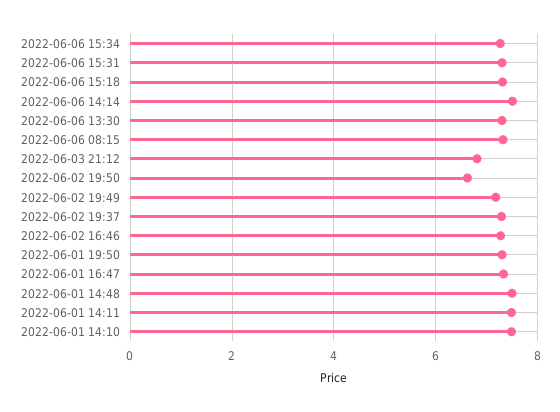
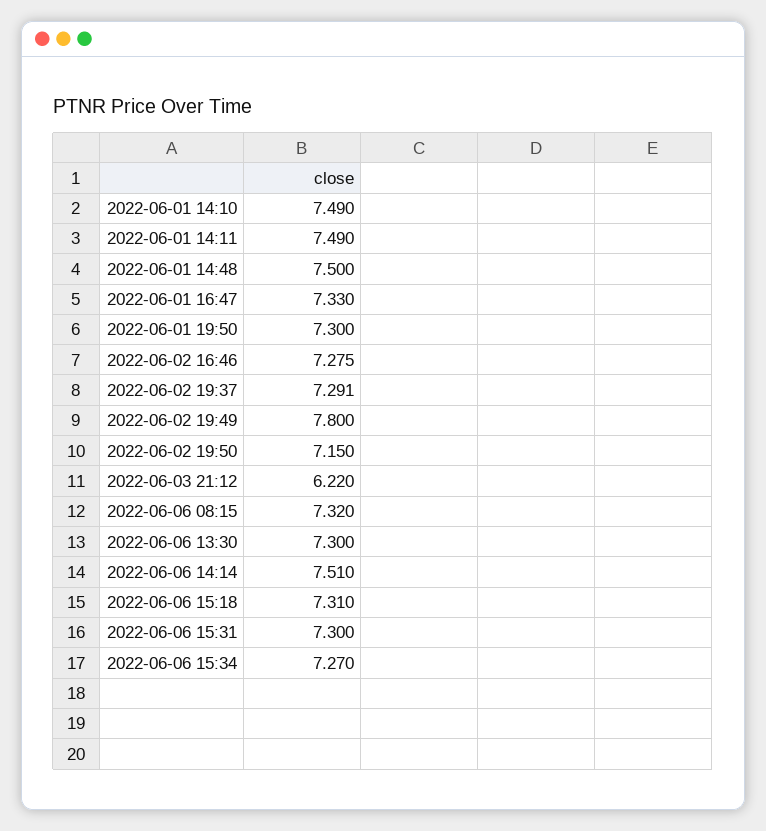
2022-06-03 21:12: 6.8 -> 6.22
2022-06-02 19:50: 6.6 -> 7.15
2022-06-02 19:49: 7.2 -> 7.8

